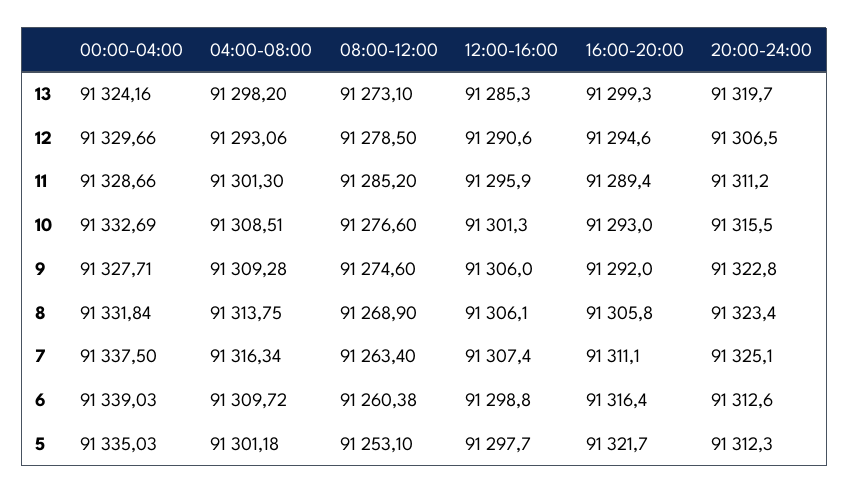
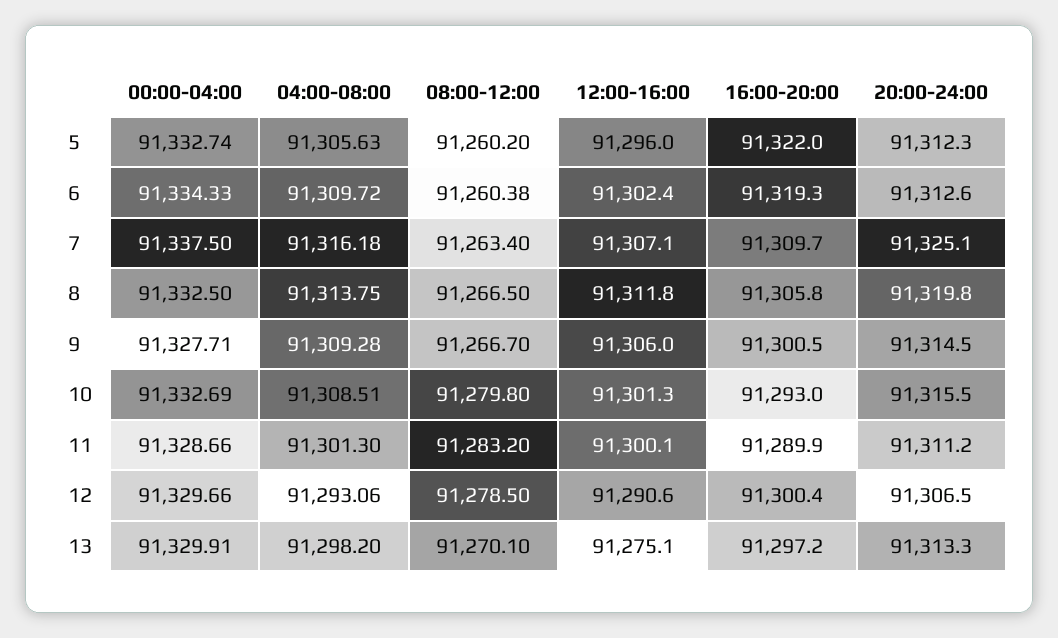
00:00-04:00, 13: 91324.16 -> 91329.91
08:00-12:00, 13: 91273.1 -> 91270.1
12:00-16:00, 13: 91285.3 -> 91275.1
16:00-20:00, 13: 91299.3 -> 91297.2
20:00-24:00, 13: 91319.7 -> 91313.3
16:00-20:00, 12: 91294.6 -> 91300.4
08:00-12:00, 11: 91285.2 -> 91283.2
12:00-16:00, 11: 91295.9 -> 91300.1
16:00-20:00, 11: 91289.4 -> 91289.9
08:00-12:00, 10: 91276.6 -> 91279.8
08:00-12:00, 9: 91274.6 -> 91266.7
16:00-20:00, 9: 91292 -> 91300.5
20:00-24:00, 9: 91322.8 -> 91314.5
00:00-04:00, 8: 91331.84 -> 91332.5
08:00-12:00, 8: 91268.9 -> 91266.5
12:00-16:00, 8: 91306.1 -> 91311.8
20:00-24:00, 8: 91323.4 -> 91319.8
04:00-08:00, 7: 91316.34 -> 91316.18
12:00-16:00, 7: 91307.4 -> 91307.1
16:00-20:00, 7: 91311.1 -> 91309.7
00:00-04:00, 6: 91339.03 -> 91334.33
12:00-16:00, 6: 91298.8 -> 91302.4
16:00-20:00, 6: 91316.4 -> 91319.3
00:00-04:00, 5: 91335.03 -> 91332.74
04:00-08:00, 5: 91301.18 -> 91305.63
08:00-12:00, 5: 91253.1 -> 91260.2
12:00-16:00, 5: 91297.7 -> 91296
16:00-20:00, 5: 91321.7 -> 91322

